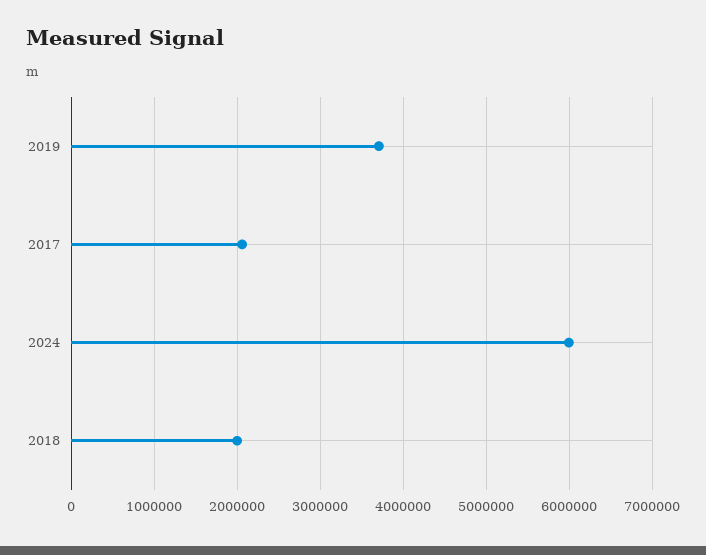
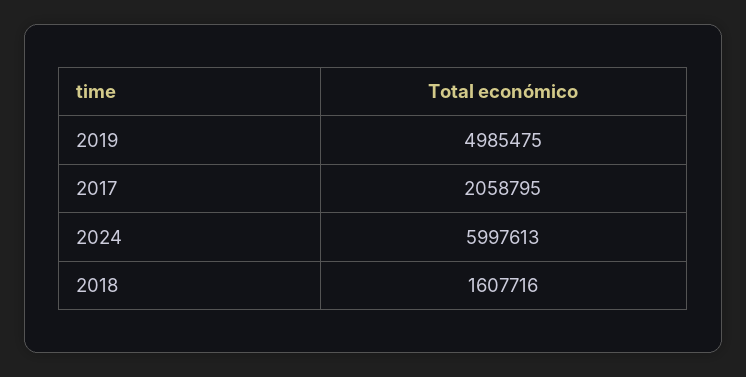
2019: 3700000 -> 4985475
2018: 2000000 -> 1607716

